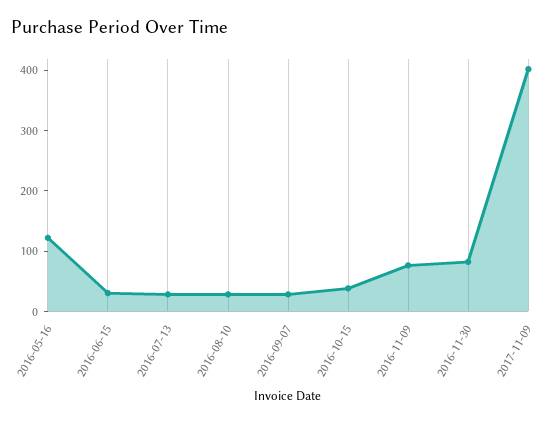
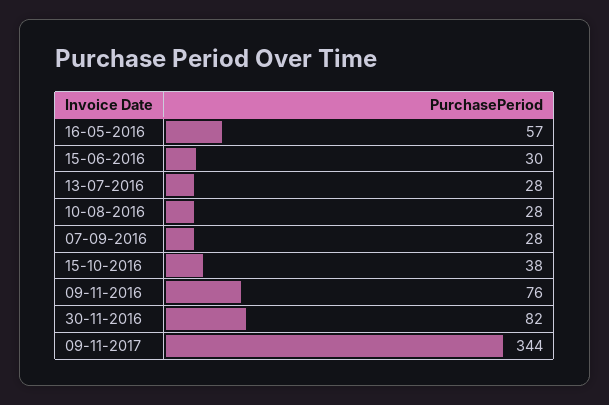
2016-05-16: 120 -> 57
2017-11-09: 400 -> 344

